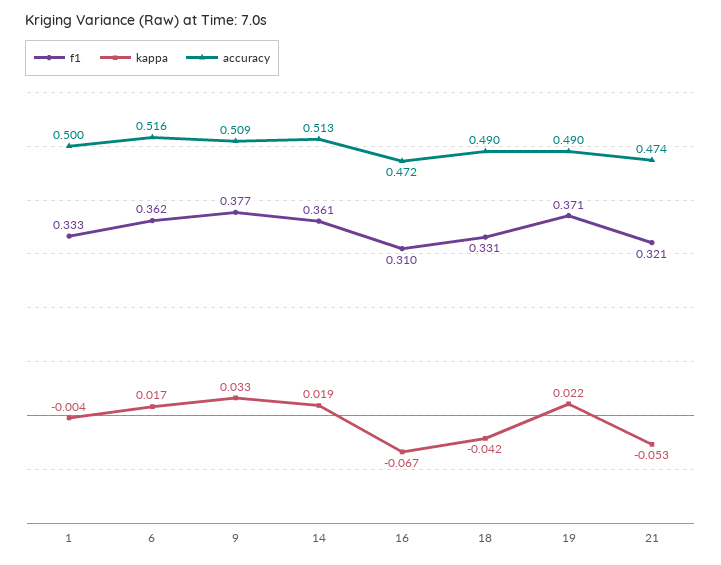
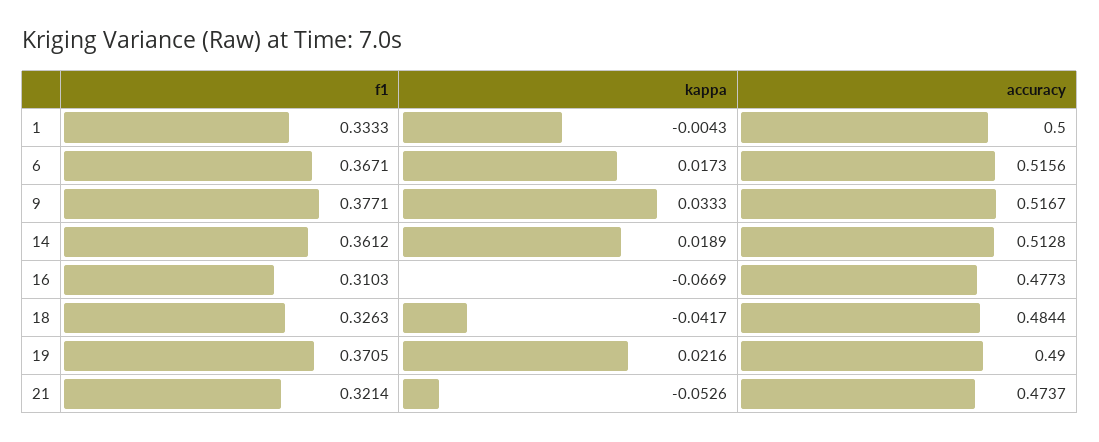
f1, 6: 0.362 -> 0.3671
accuracy, 9: 0.509 -> 0.5167
accuracy, 16: 0.472 -> 0.4773
f1, 18: 0.331 -> 0.3263
accuracy, 18: 0.49 -> 0.4844

